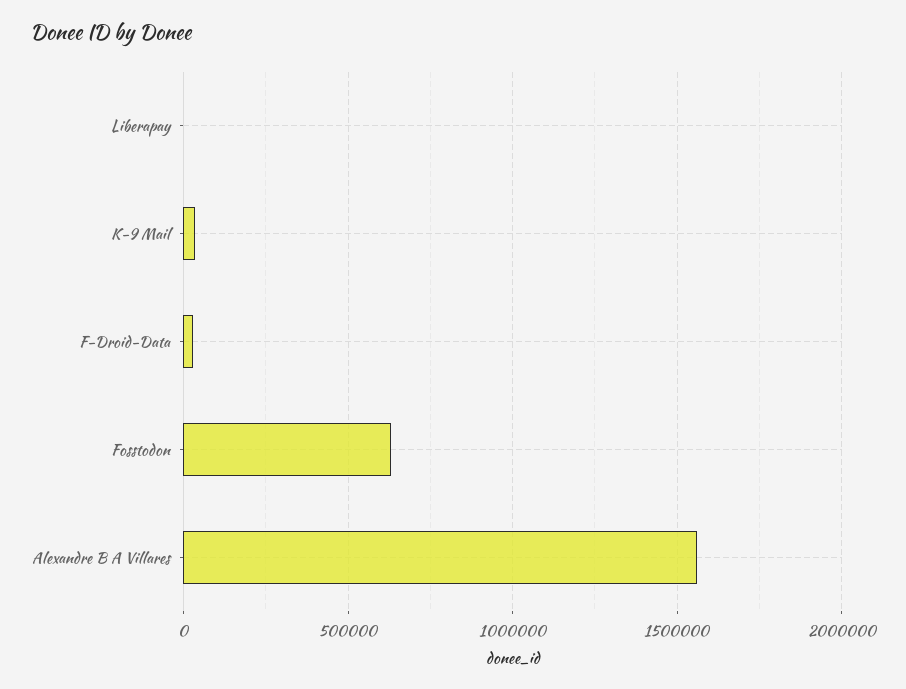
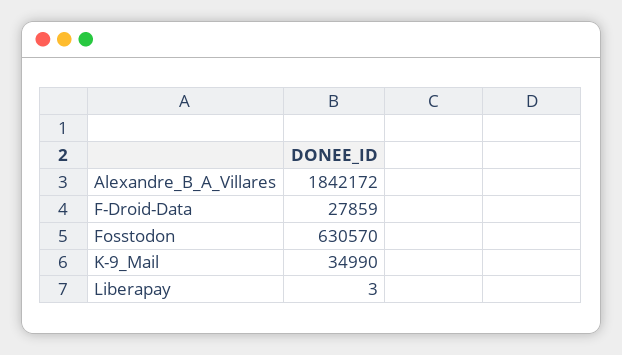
Alexandre B A Villares: 1550000 -> 1842172

